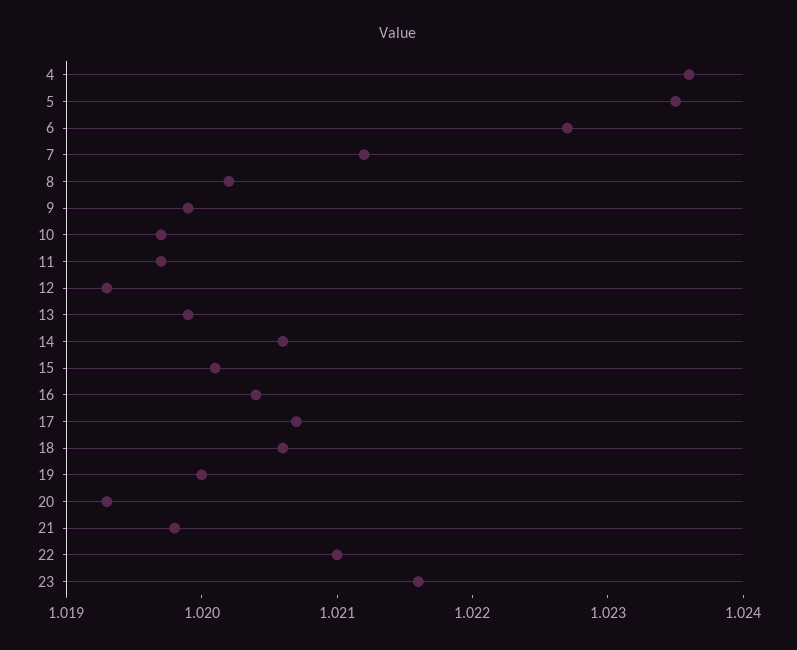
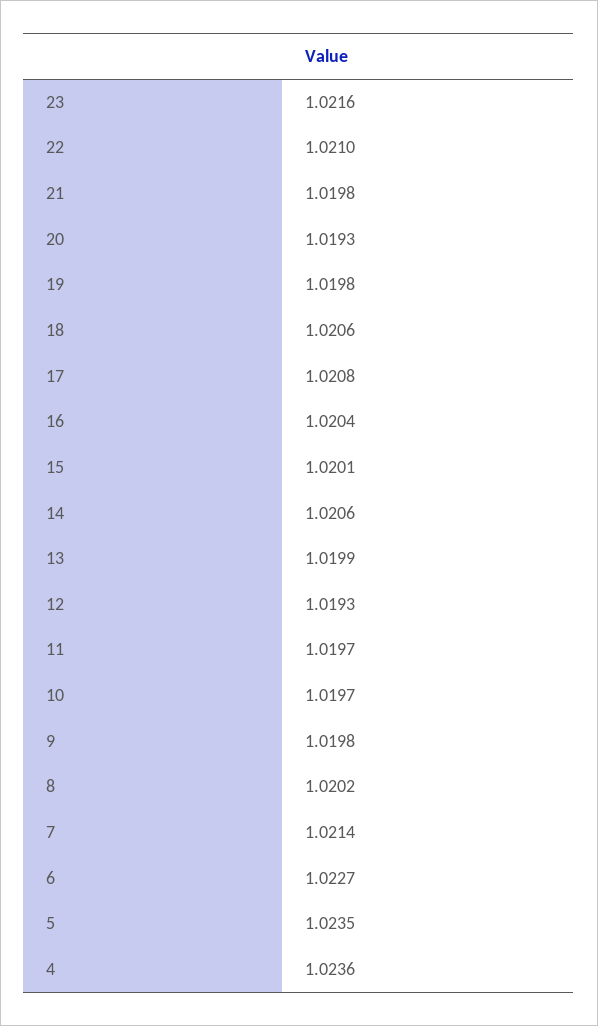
7: 1.0212 -> 1.0214
9: 1.0199 -> 1.0198
17: 1.0207 -> 1.0208
19: 1.02 -> 1.0198

